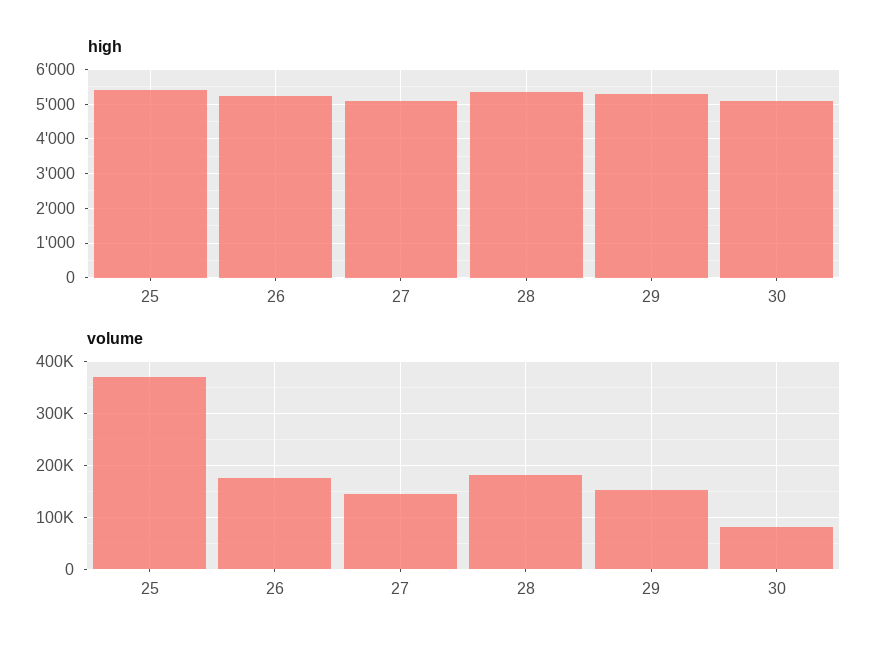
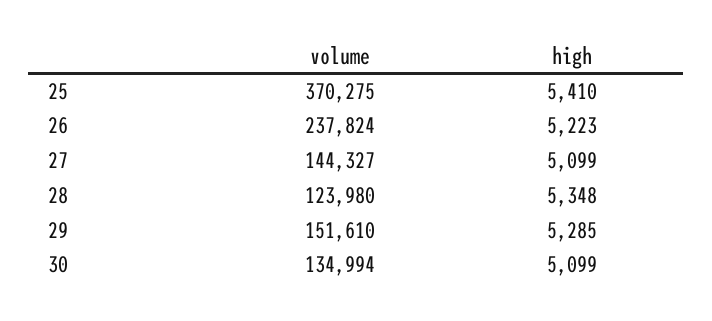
volume, 26: 180000 -> 237824
volume, 28: 180000 -> 123980
volume, 30: 80000 -> 134994

